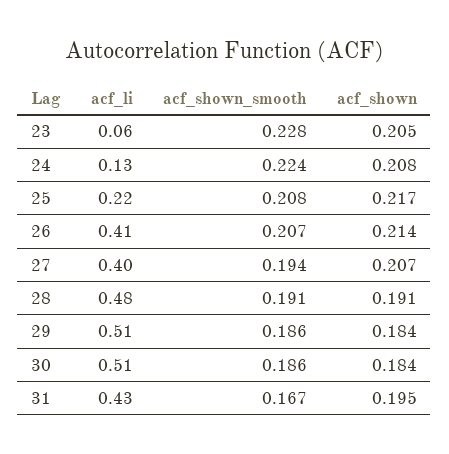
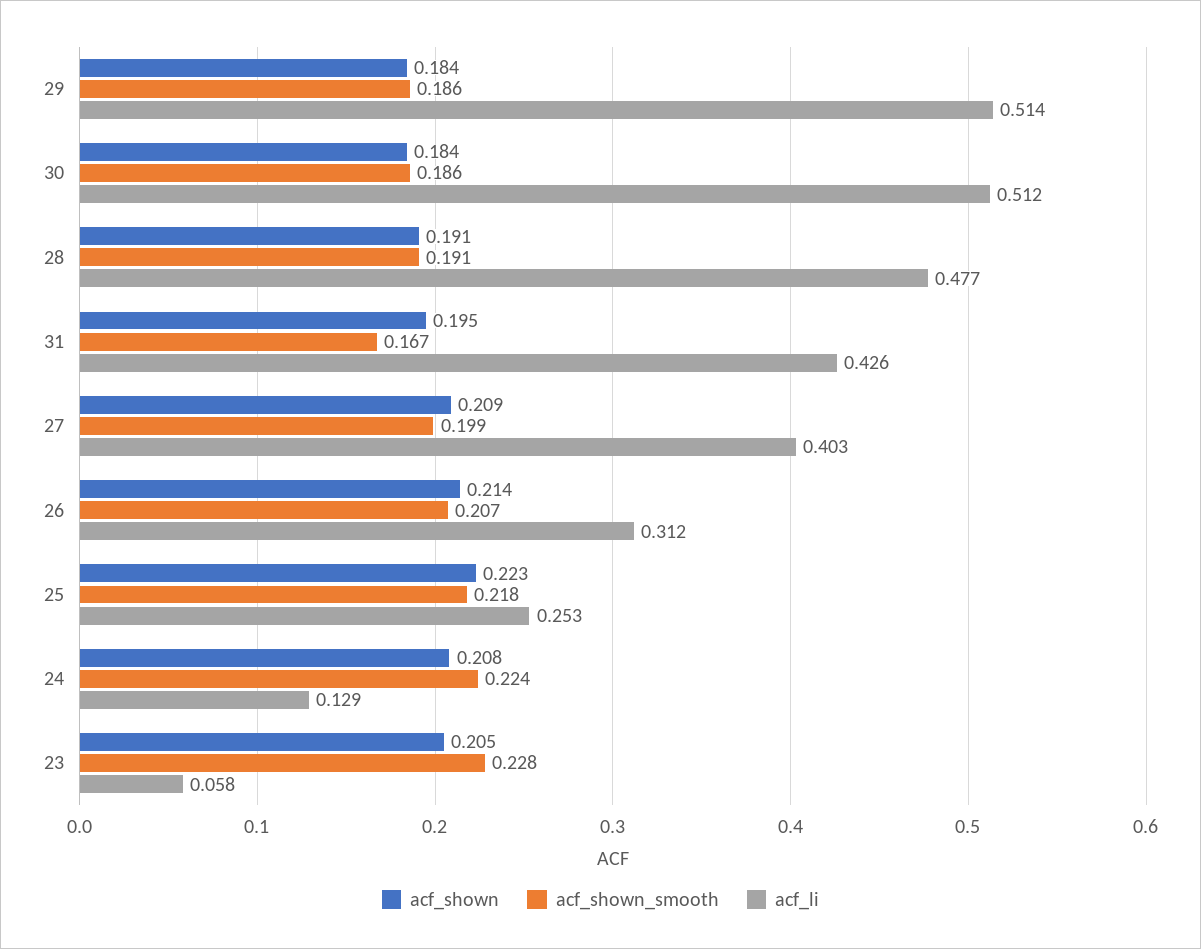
acf_li, 25: 0.22 -> 0.253
acf_shown_smooth, 25: 0.208 -> 0.218
acf_shown, 25: 0.217 -> 0.223
acf_li, 26: 0.41 -> 0.312
acf_shown_smooth, 27: 0.194 -> 0.199
acf_shown, 27: 0.207 -> 0.209

